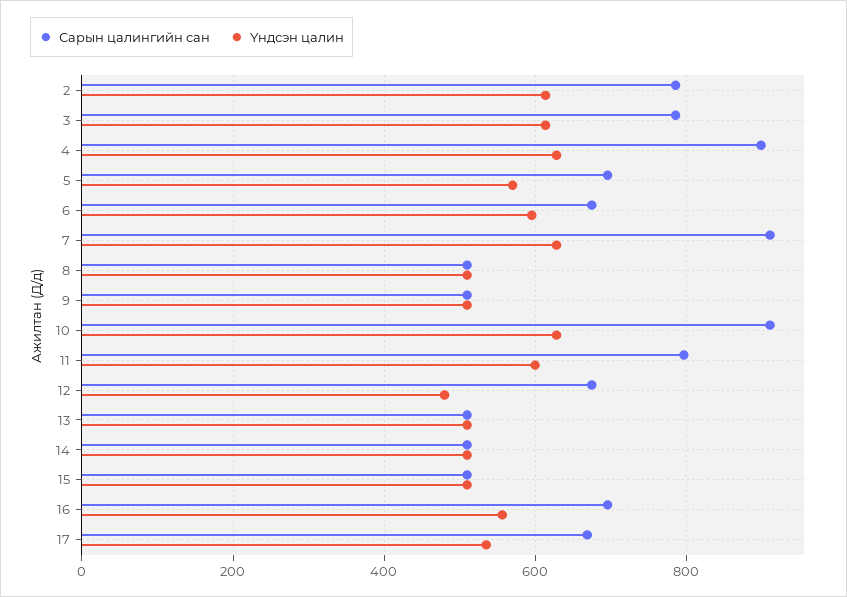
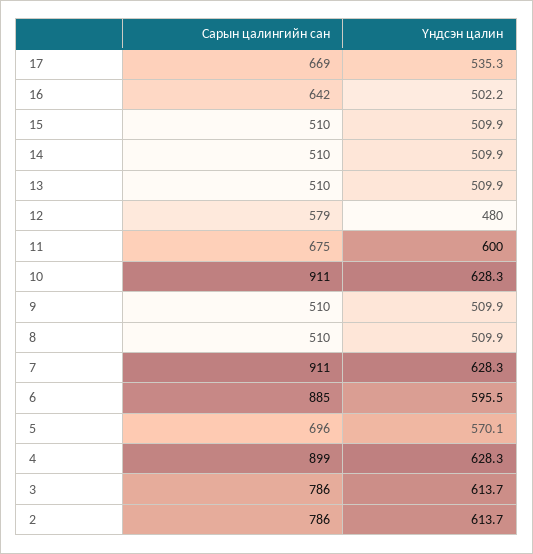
Сарын цалингийн сан, 6: 680 -> 885
Сарын цалингийн сан, 11: 800 -> 675
Сарын цалингийн сан, 12: 680 -> 579
Сарын цалингийн сан, 16: 700 -> 642
Үндсэн цалин, 16: 560 -> 502.2

